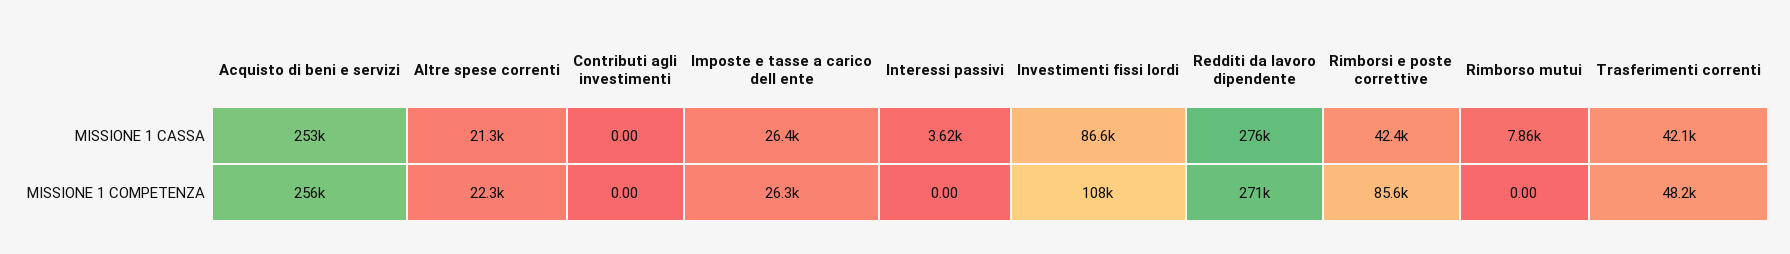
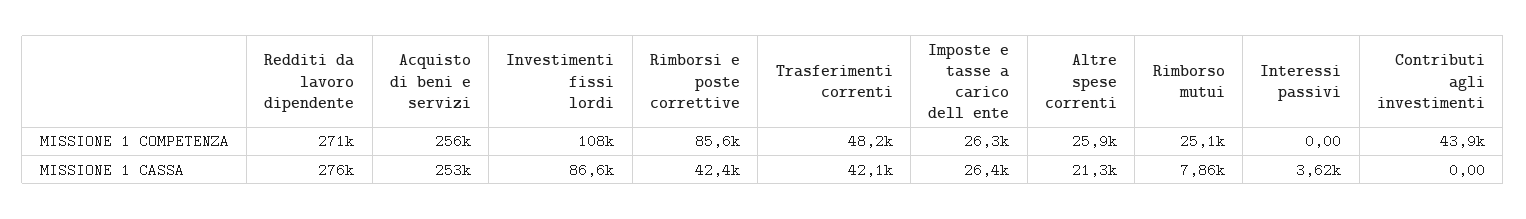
Altre spese correnti, MISSIONE 1 COMPETENZA: 22300 -> 25900
Contributi agli investimenti, MISSIONE 1 COMPETENZA: 0 -> 43900
Rimborso mutui, MISSIONE 1 COMPETENZA: 0 -> 25100

